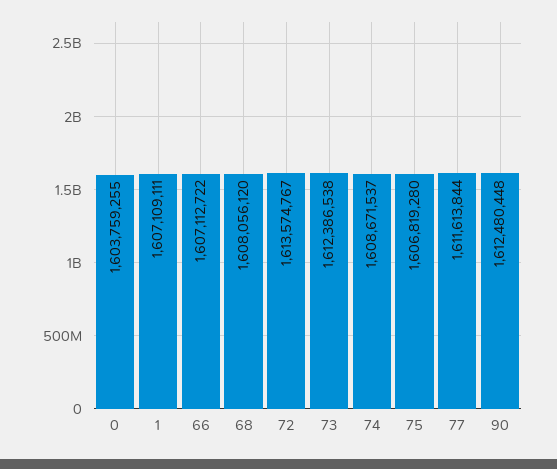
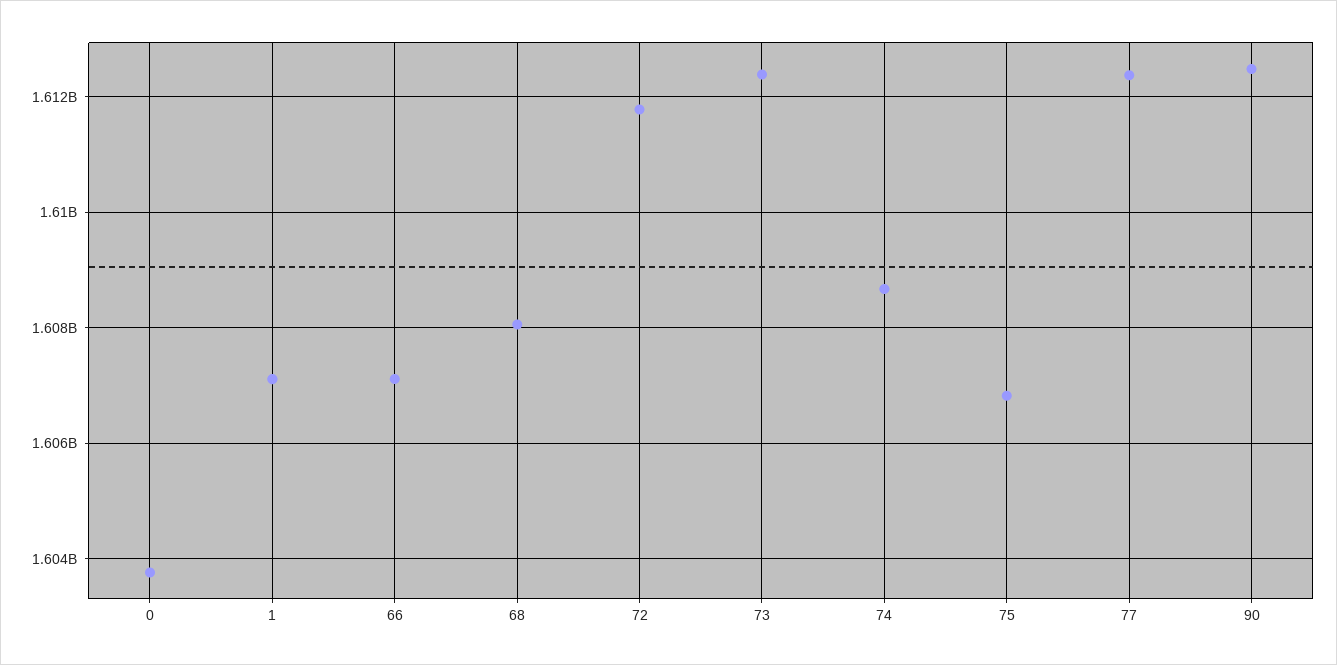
72: 1613574767 -> 1611800000
77: 1611613844 -> 1612400000

